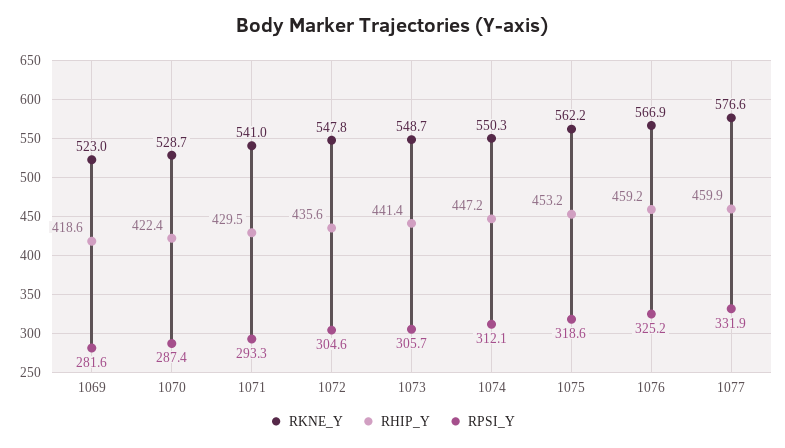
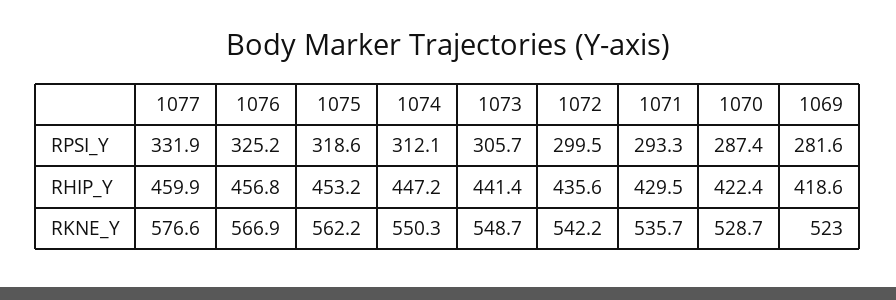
RKNE_Y, 1071: 541 -> 535.7
RKNE_Y, 1072: 547.8 -> 542.2
RPSI_Y, 1072: 304.6 -> 299.5
RHIP_Y, 1076: 459.2 -> 456.8

